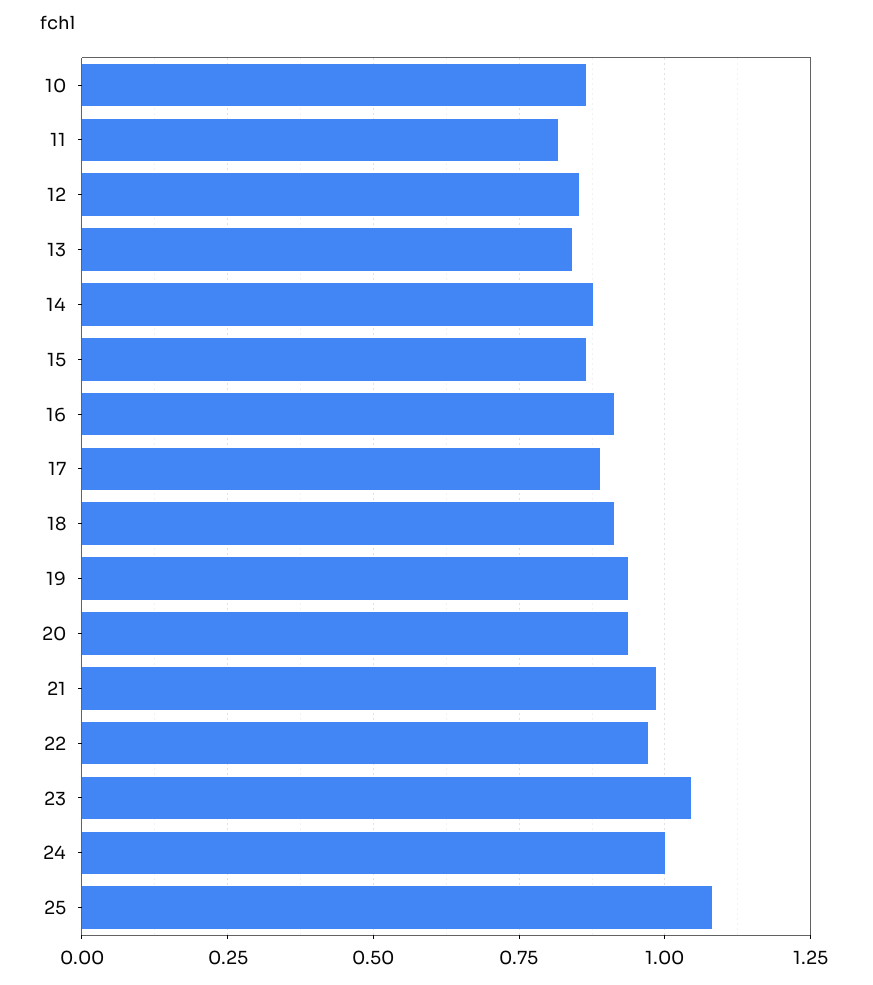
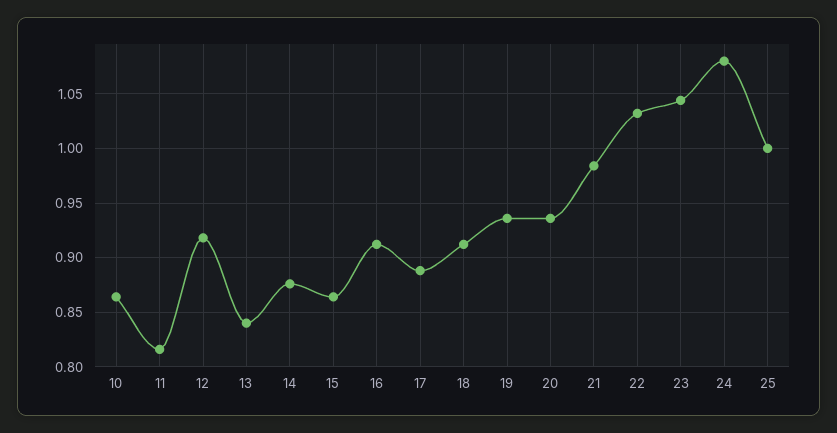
12: 0.85 -> 0.92
22: 0.975 -> 1.03
24: 1 -> 1.08
25: 1.075 -> 1

